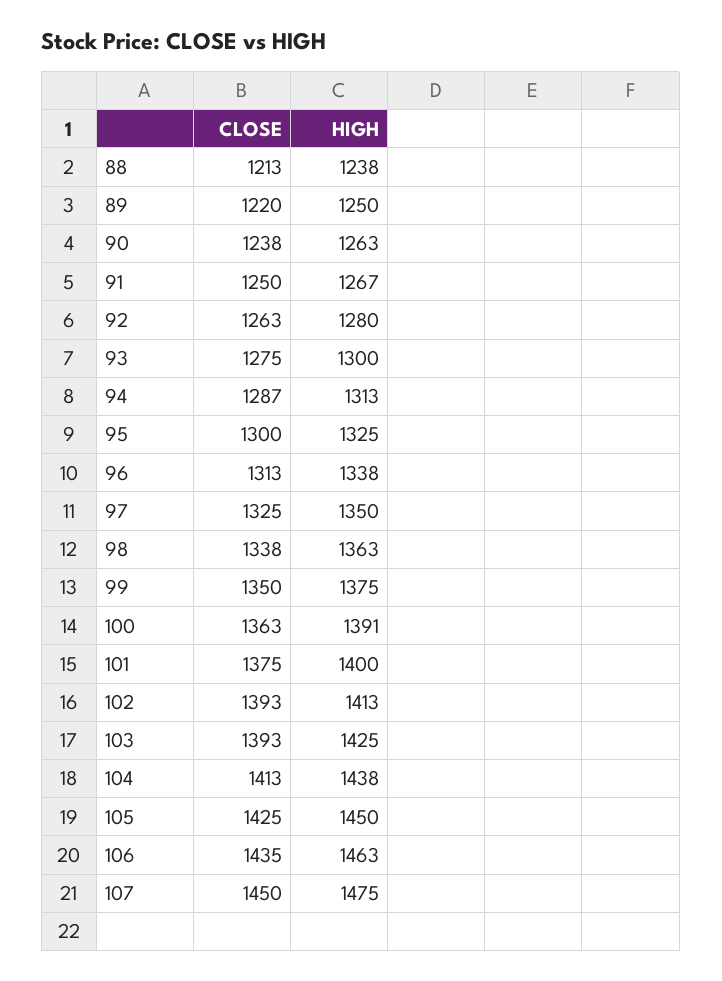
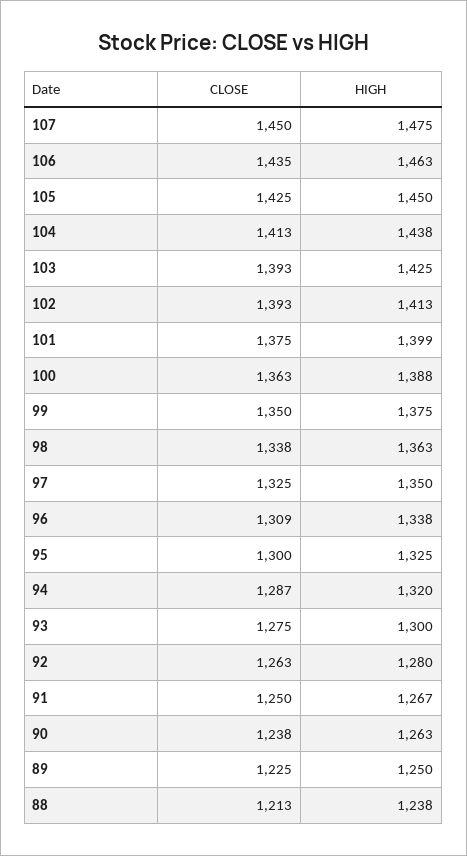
CLOSE, 89: 1220 -> 1225
HIGH, 94: 1313 -> 1320
CLOSE, 96: 1313 -> 1309
HIGH, 100: 1391 -> 1388
HIGH, 101: 1400 -> 1399

